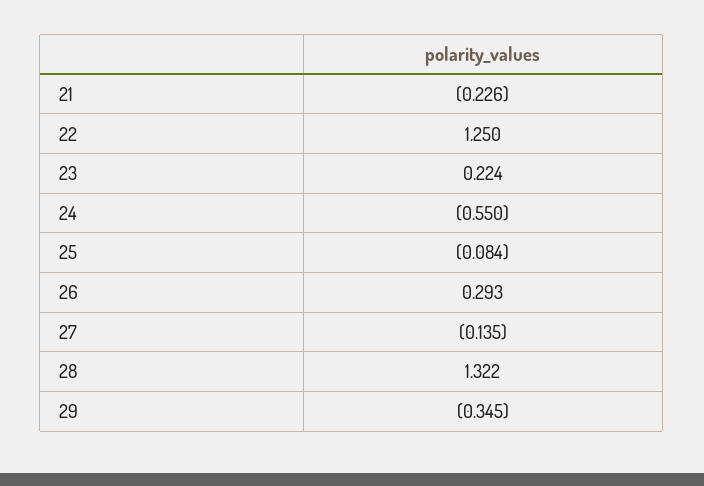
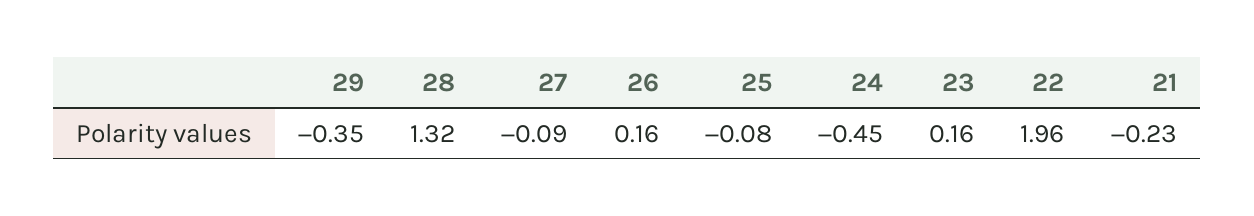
22: 1.25 -> 1.96
23: 0.224 -> 0.16
24: -0.55 -> -0.45
26: 0.293 -> 0.16
27: -0.135 -> -0.09

